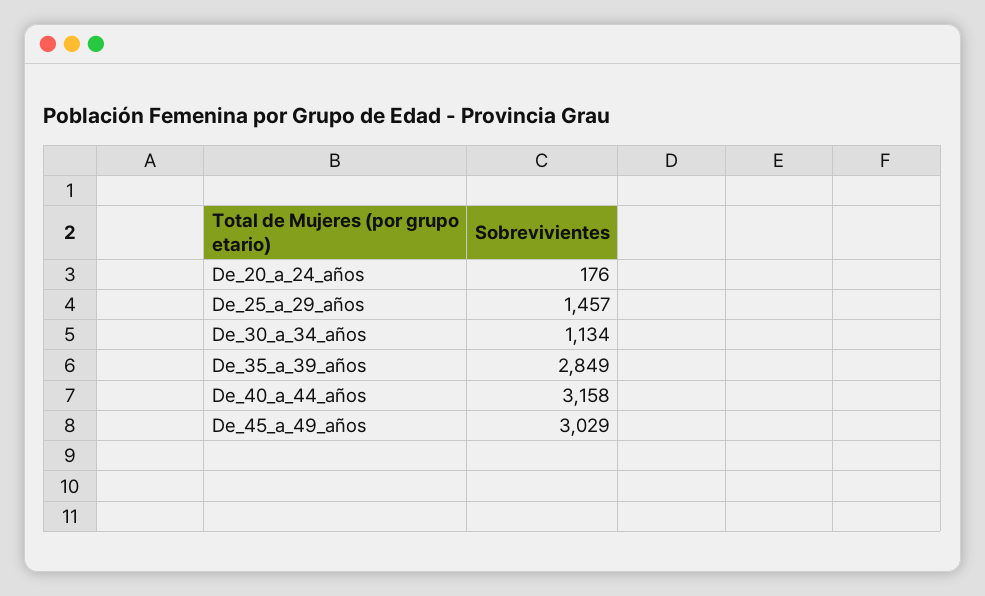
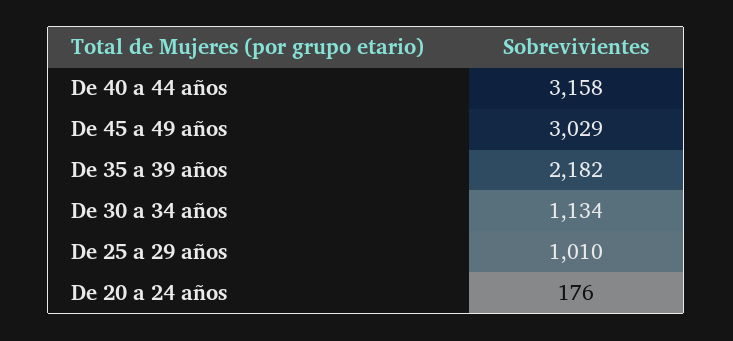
De_25_a_29_años: 1457 -> 1010
De_35_a_39_años: 2849 -> 2182

